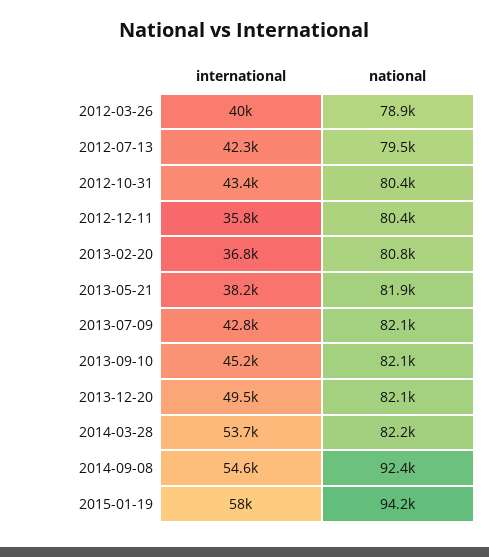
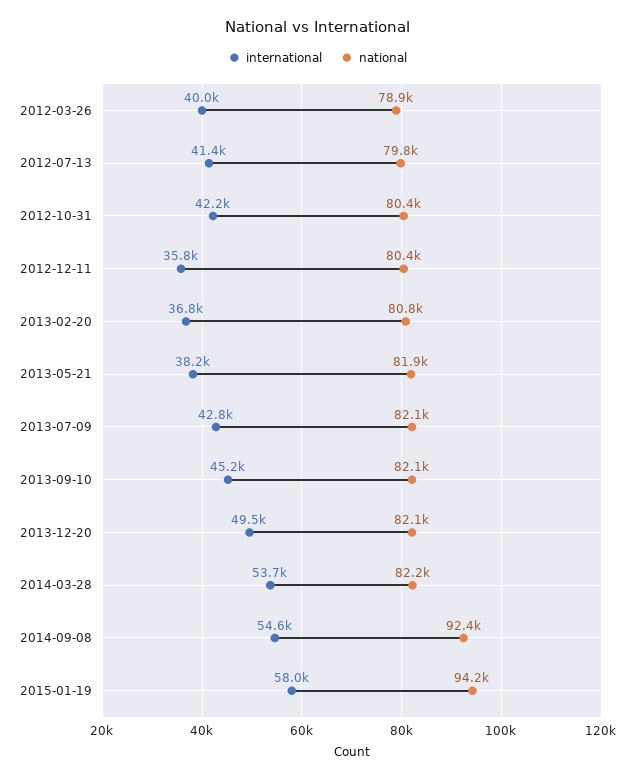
international, 2012-07-13: 42300 -> 41400
national, 2012-07-13: 79500 -> 79800
international, 2012-10-31: 43400 -> 42200

